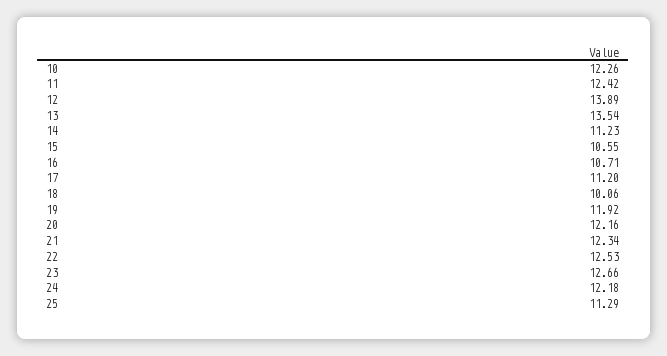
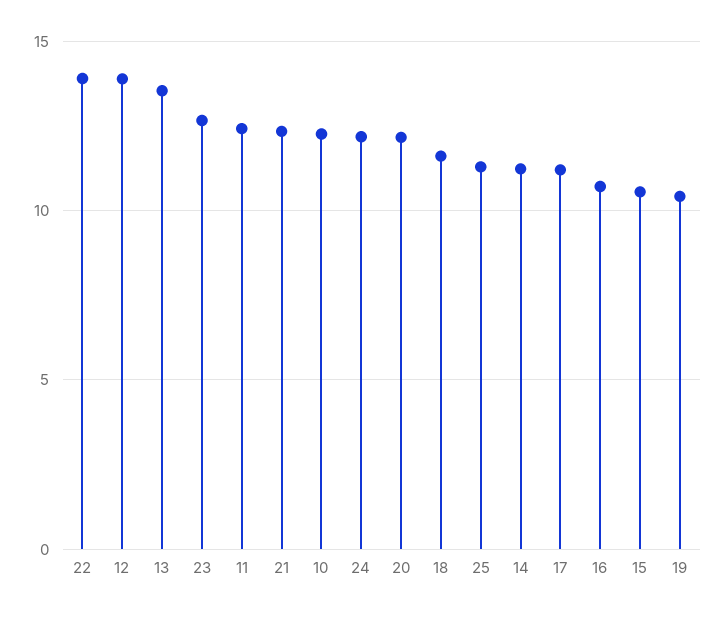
18: 10.06 -> 11.5
19: 11.92 -> 10.5
22: 12.53 -> 14

